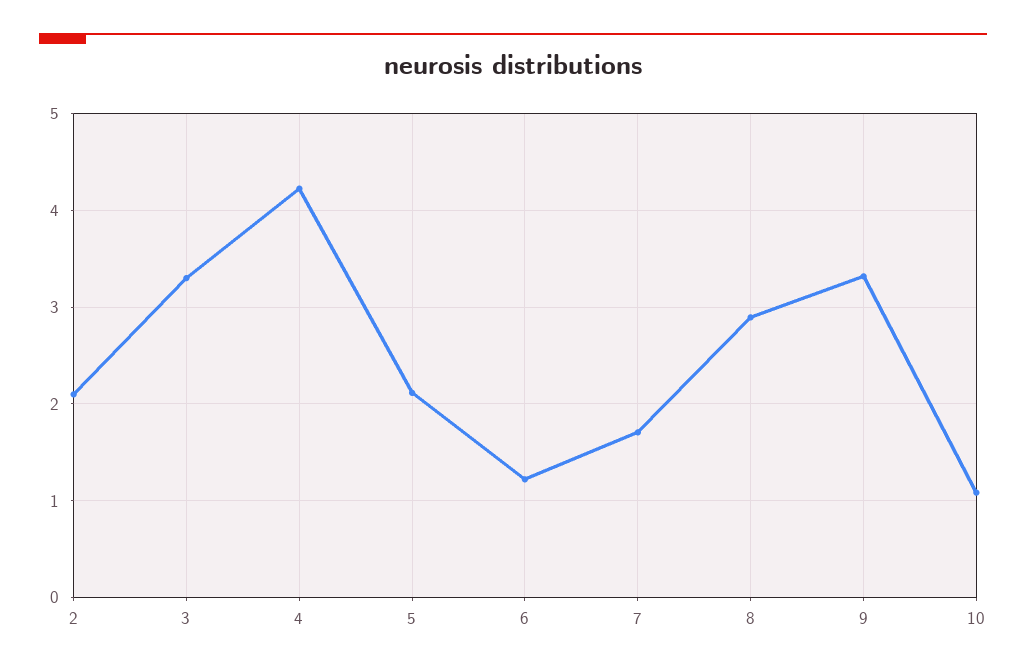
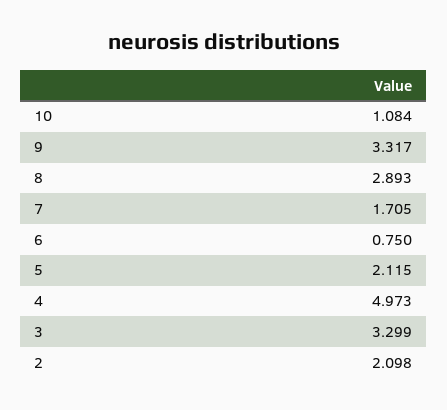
4: 4.2 -> 4.973
6: 1.2 -> 0.75

